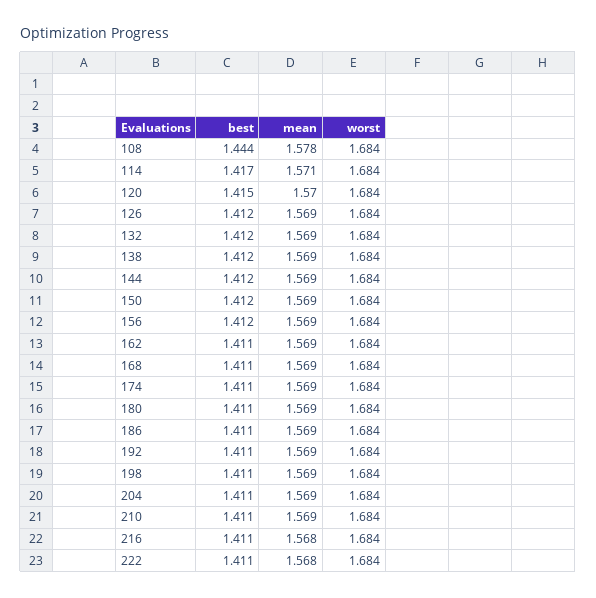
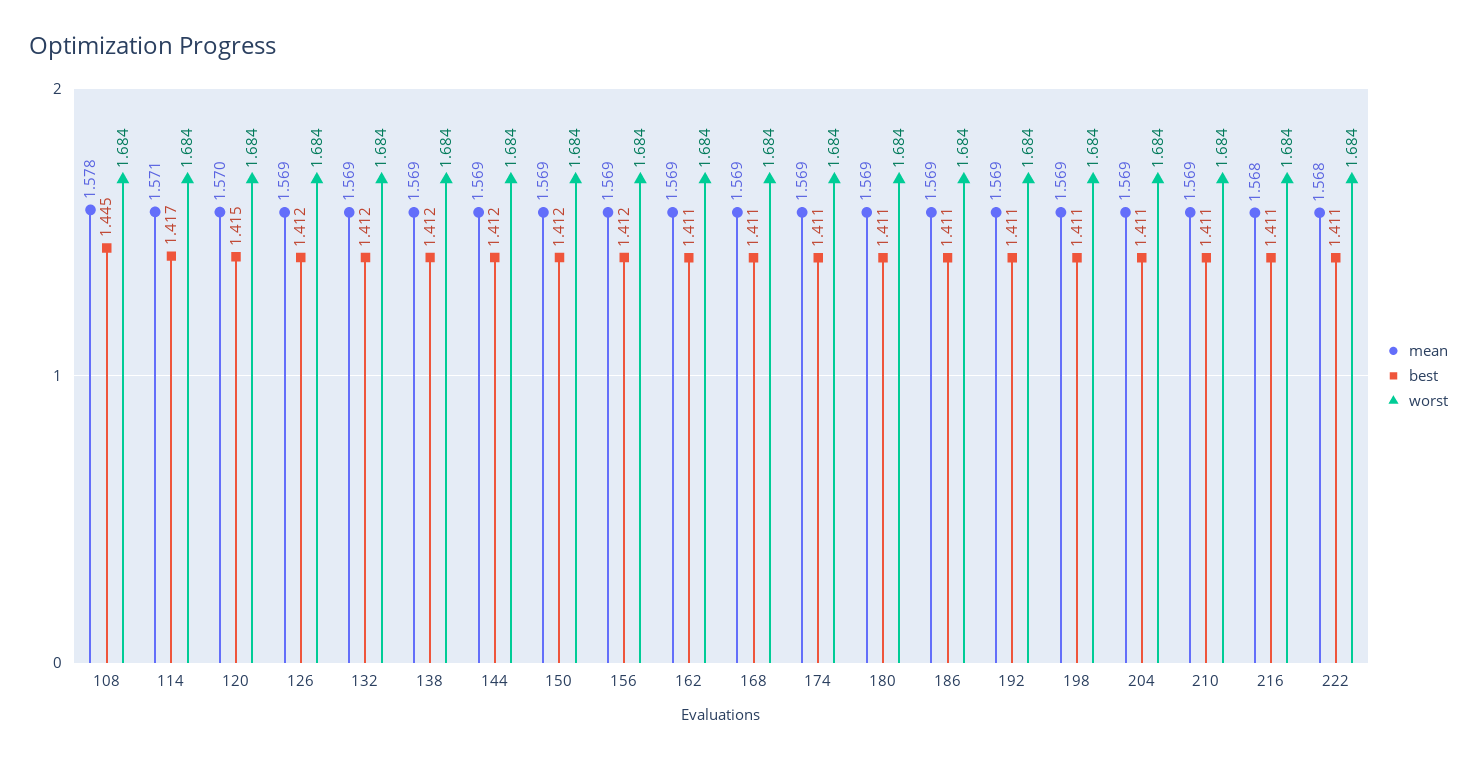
best, 108: 1.444 -> 1.445

